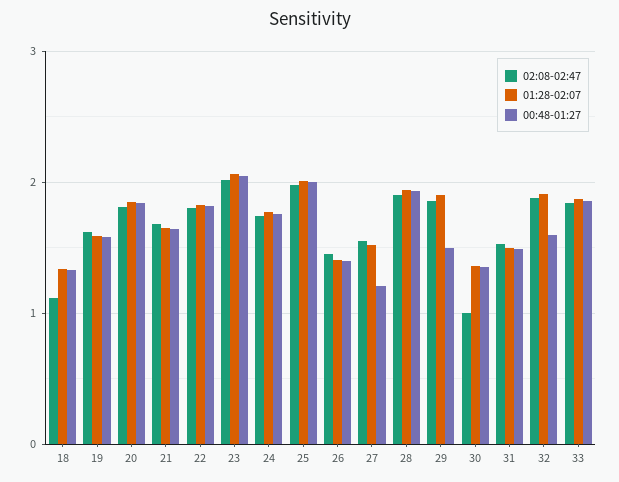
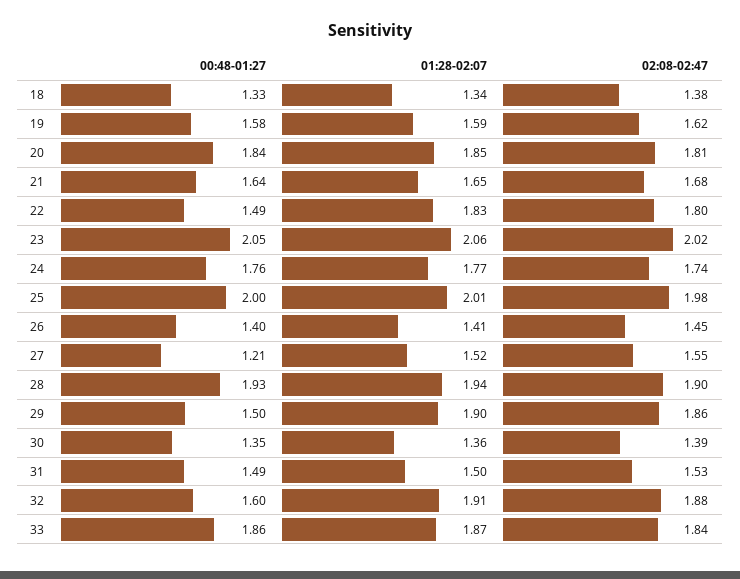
02:08-02:47, 18: 1.1 -> 1.38
00:48-01:27, 22: 1.8 -> 1.49
02:08-02:47, 30: 1 -> 1.39

